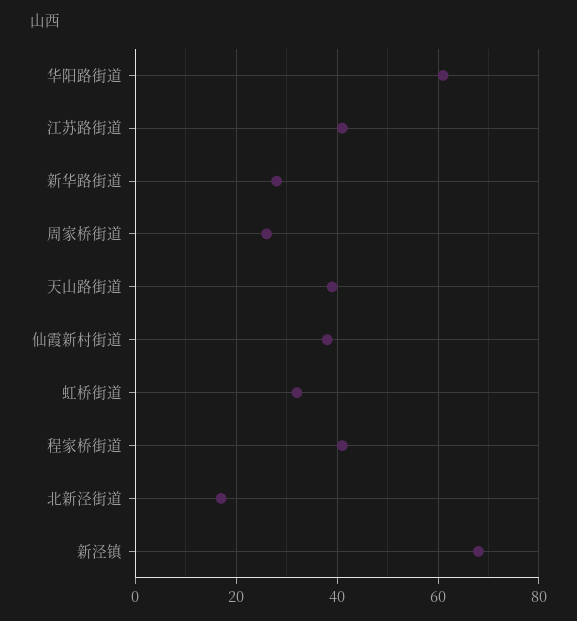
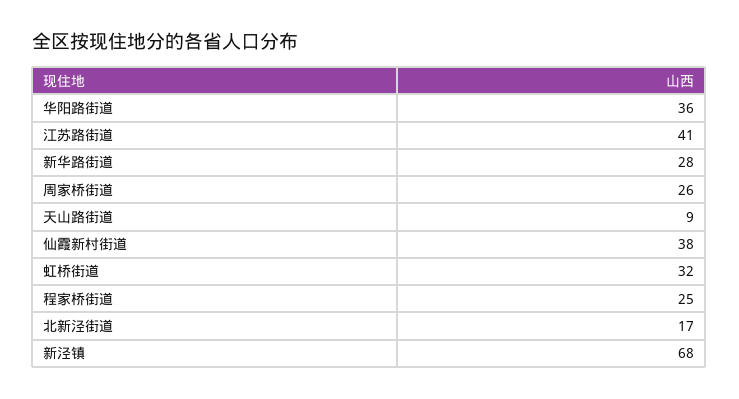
华阳路街道: 60 -> 36
天山路街道: 40 -> 9
程家桥街道: 40 -> 25

